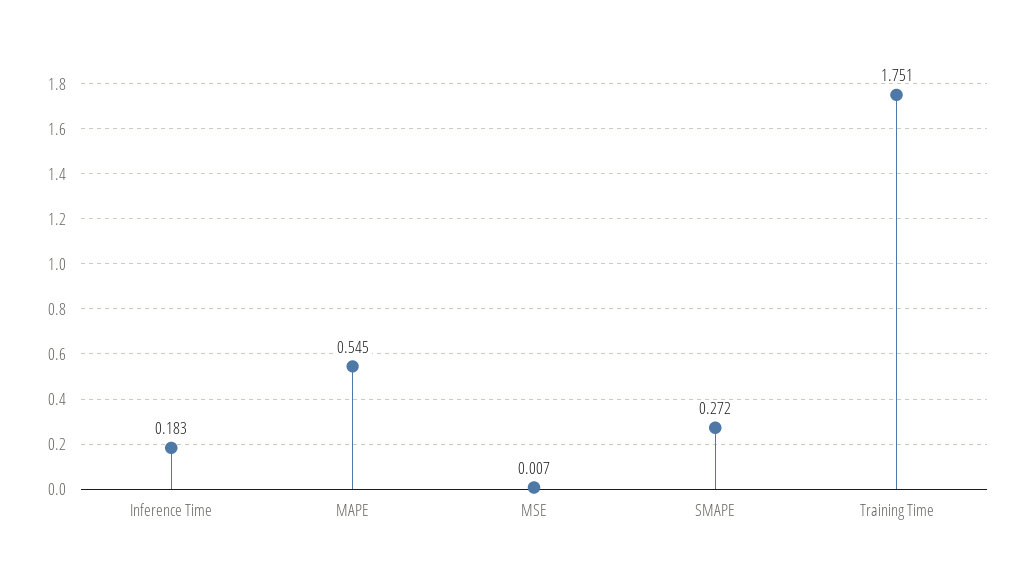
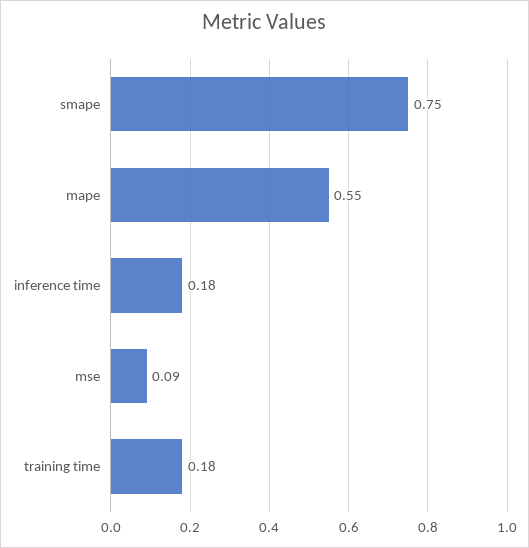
MSE: 0.007 -> 0.09
SMAPE: 0.272 -> 0.75
Training Time: 1.751 -> 0.18

